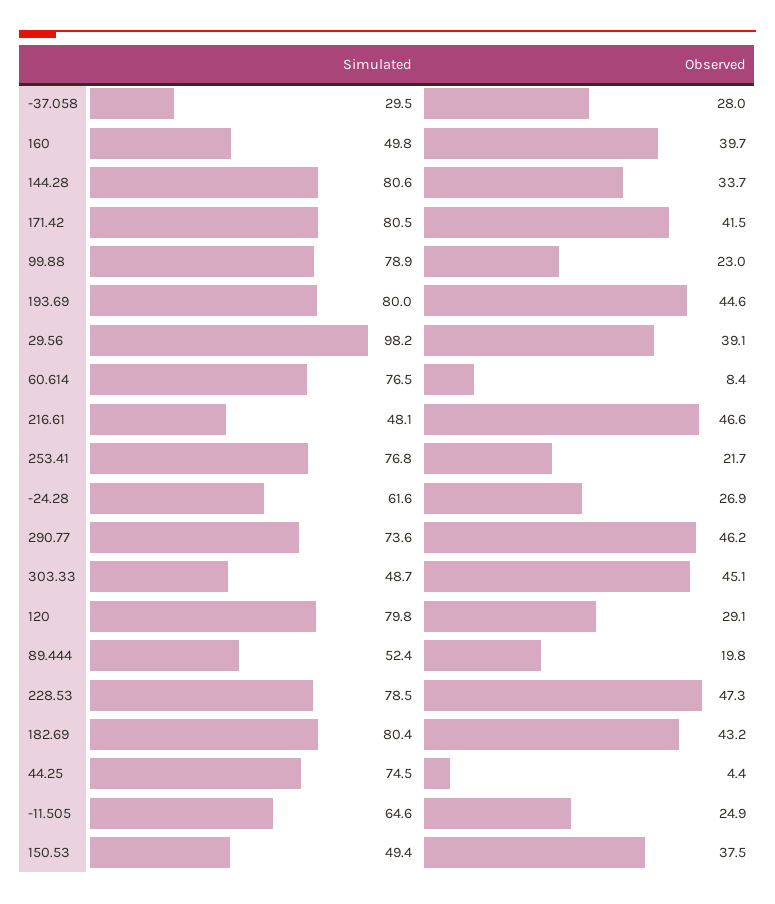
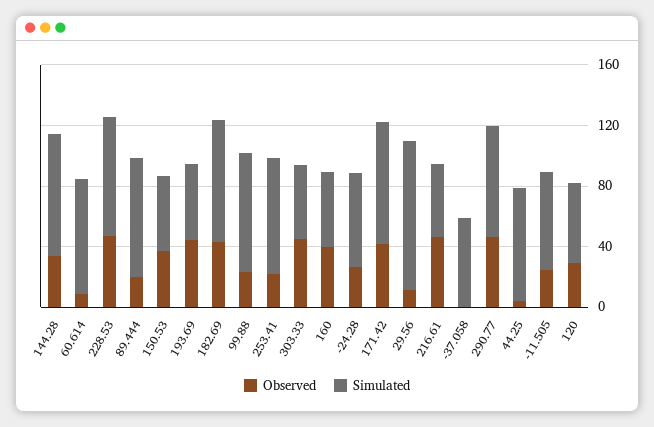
Simulated, -37.058: 29.5 -> 60
Observed, -37.058: 28 -> 0
Simulated, 193.69: 80 -> 50
Observed, 29.56: 39.1 -> 10
Simulated, 120: 79.8 -> 50
Simulated, 89.444: 52.4 -> 80

